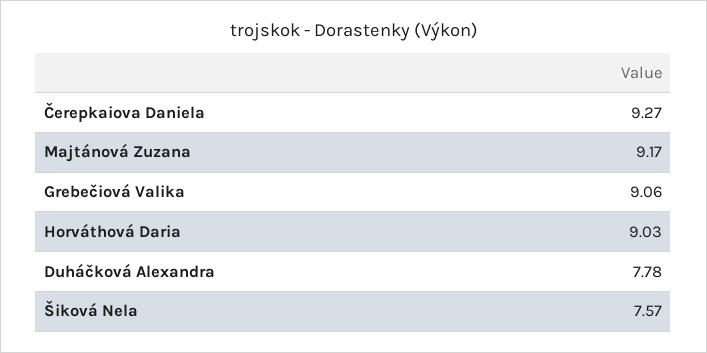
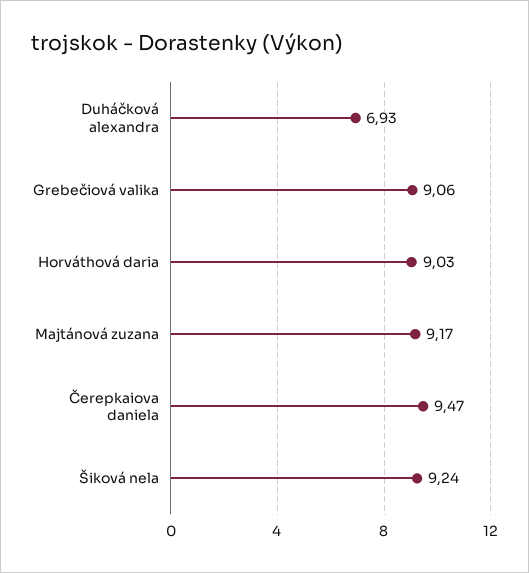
Čerepkaiova Daniela: 9.27 -> 9.47
Duháčková Alexandra: 7.78 -> 6.93
Šiková Nela: 7.57 -> 9.24

